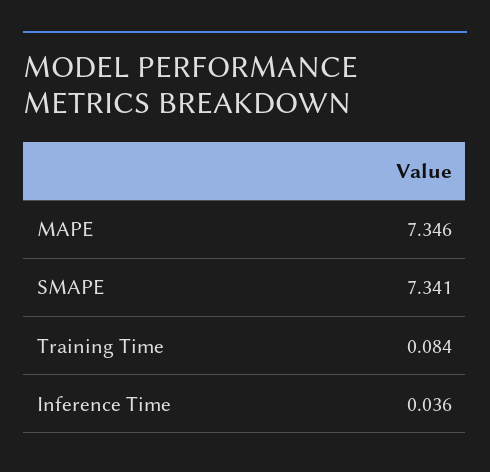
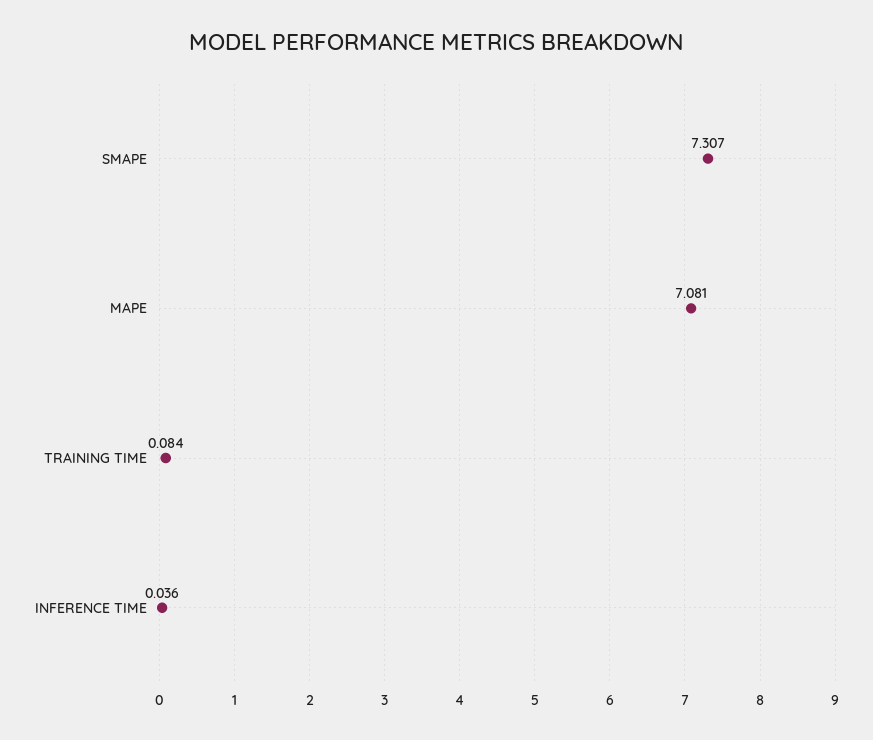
MAPE: 7.346 -> 7.081
SMAPE: 7.341 -> 7.307

